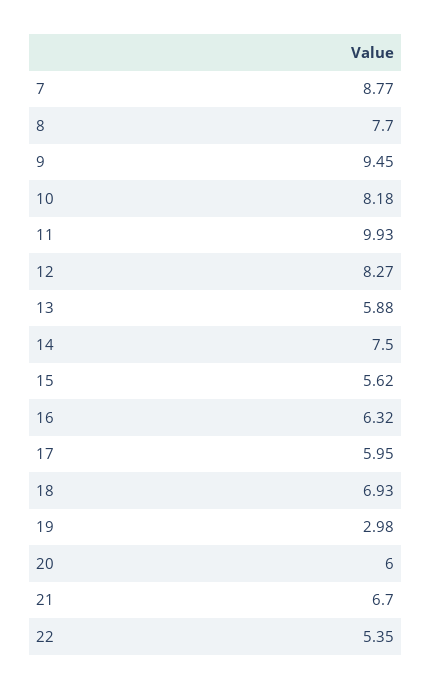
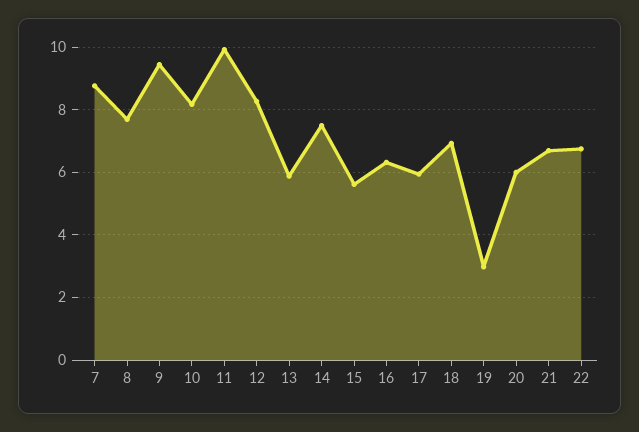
22: 5.35 -> 6.8

